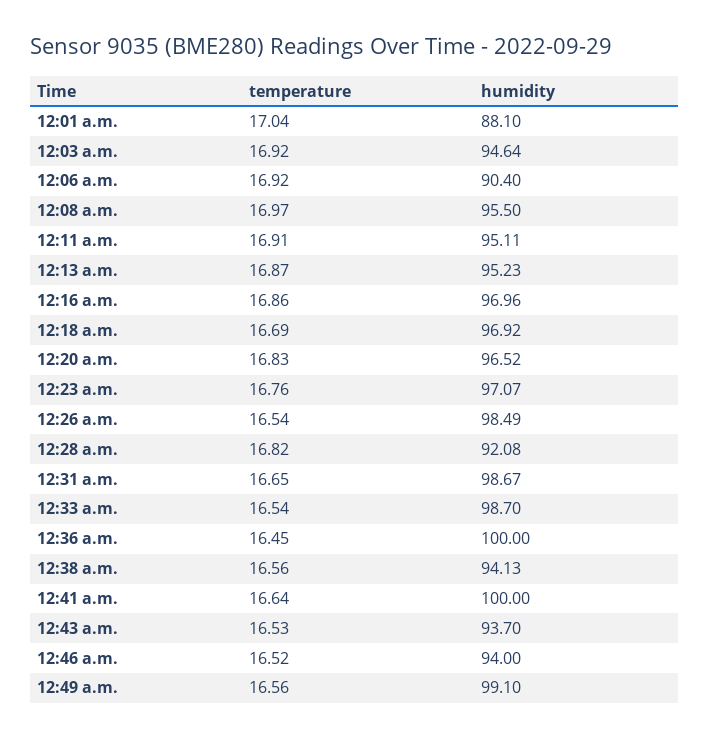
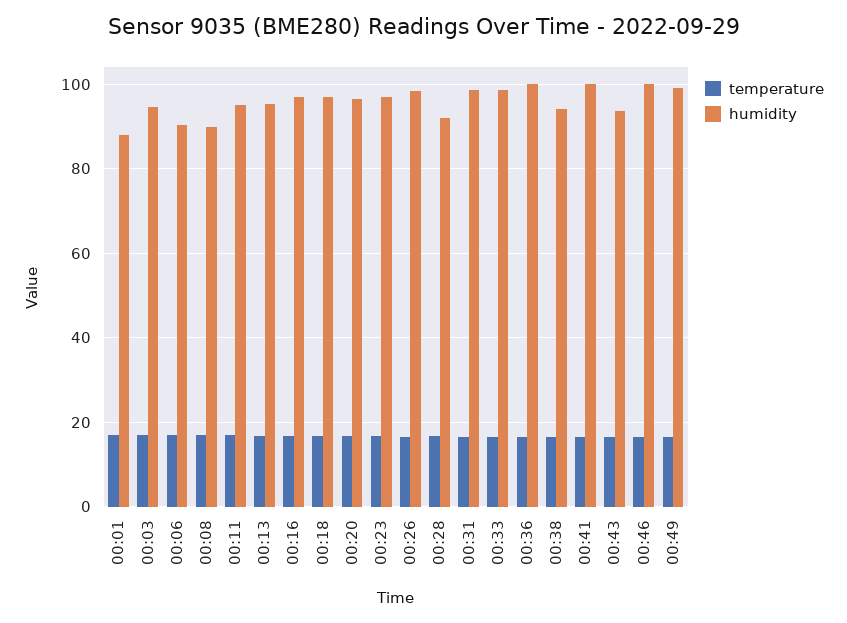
humidity, 12:08 a.m.: 95.5 -> 90
humidity, 12:46 a.m.: 94 -> 100

